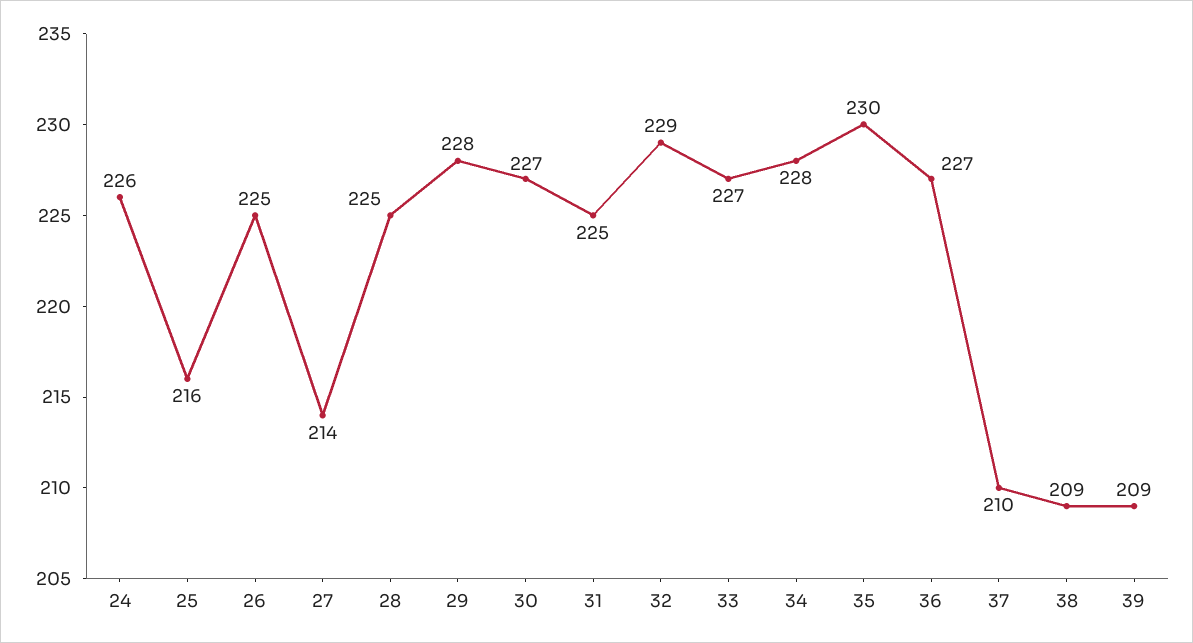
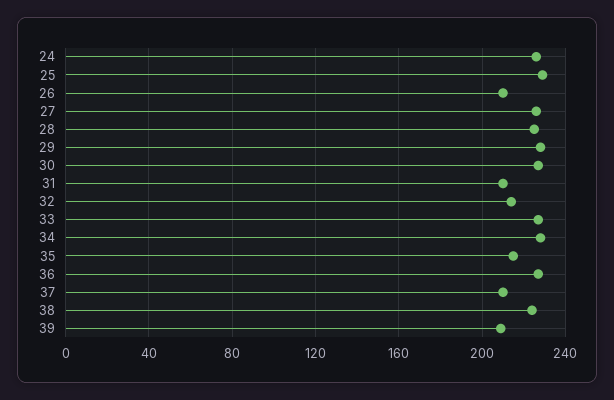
25: 216 -> 230
26: 225 -> 210
27: 214 -> 225
31: 225 -> 210
32: 229 -> 215
35: 230 -> 215
38: 209 -> 225

